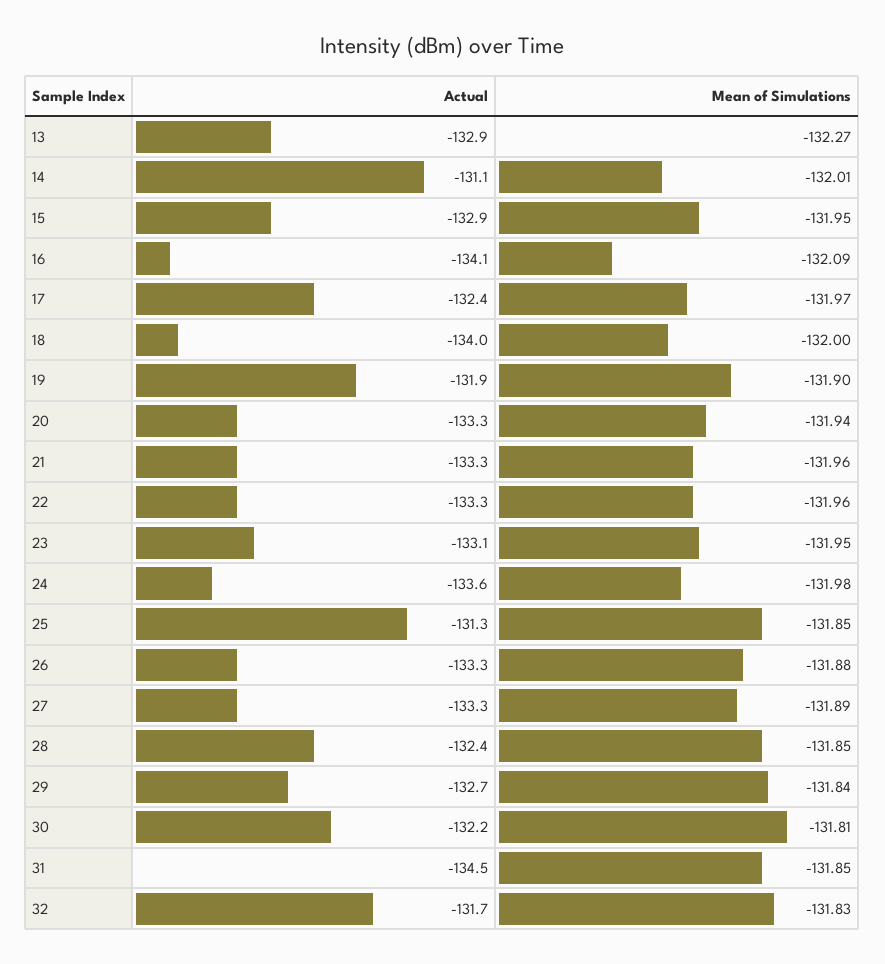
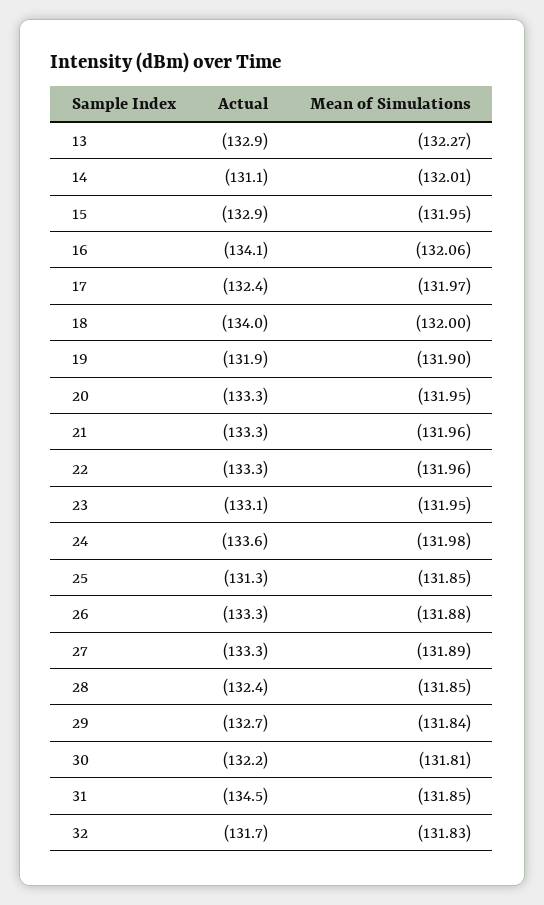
Mean of Simulations, 16: -132.09 -> -132.06
Mean of Simulations, 20: -131.94 -> -131.95

